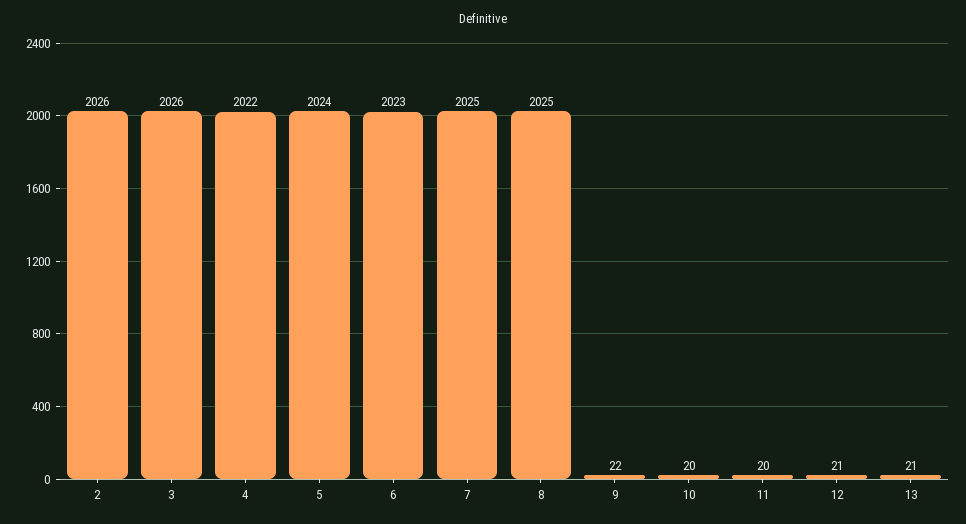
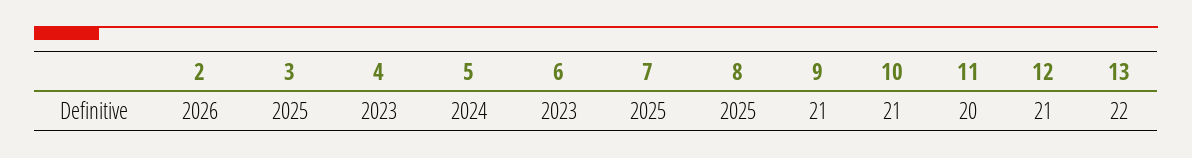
3: 2026 -> 2025
4: 2022 -> 2023
9: 22 -> 21
10: 20 -> 21
13: 21 -> 22

